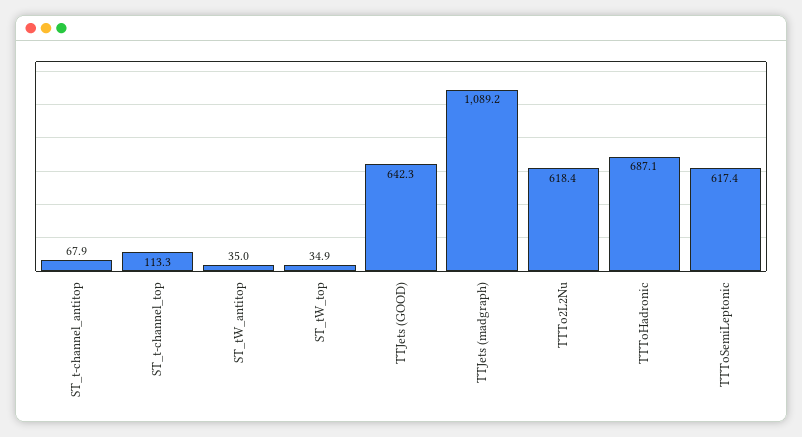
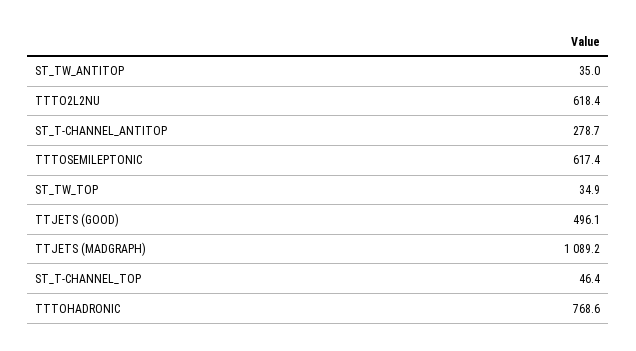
ST_t-channel_antitop: 67.9 -> 278.7
ST_t-channel_top: 113.3 -> 46.4
TTJets (GOOD): 642.3 -> 496.1
TTToHadronic: 687.1 -> 768.6

